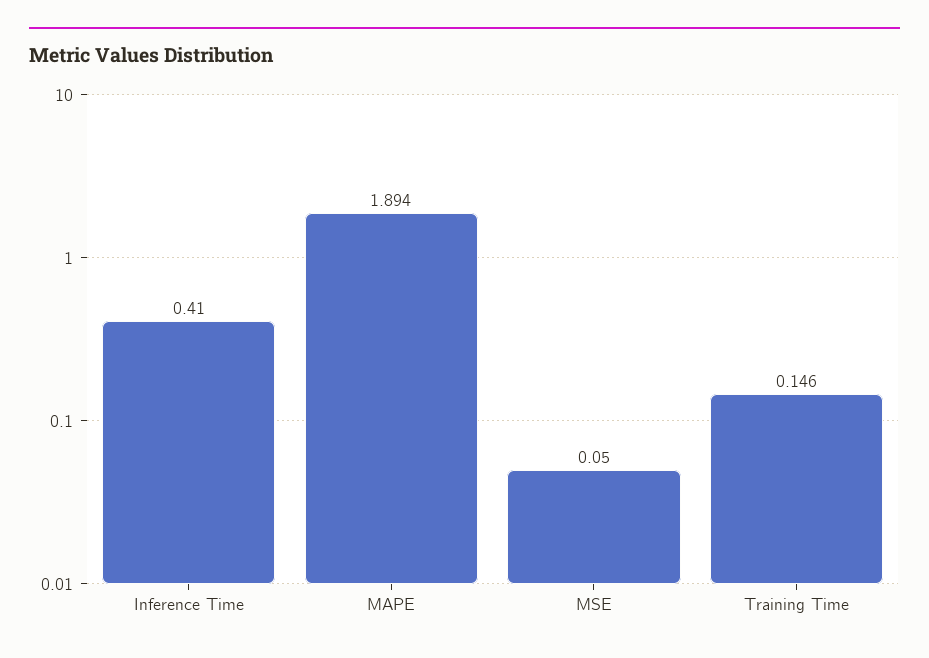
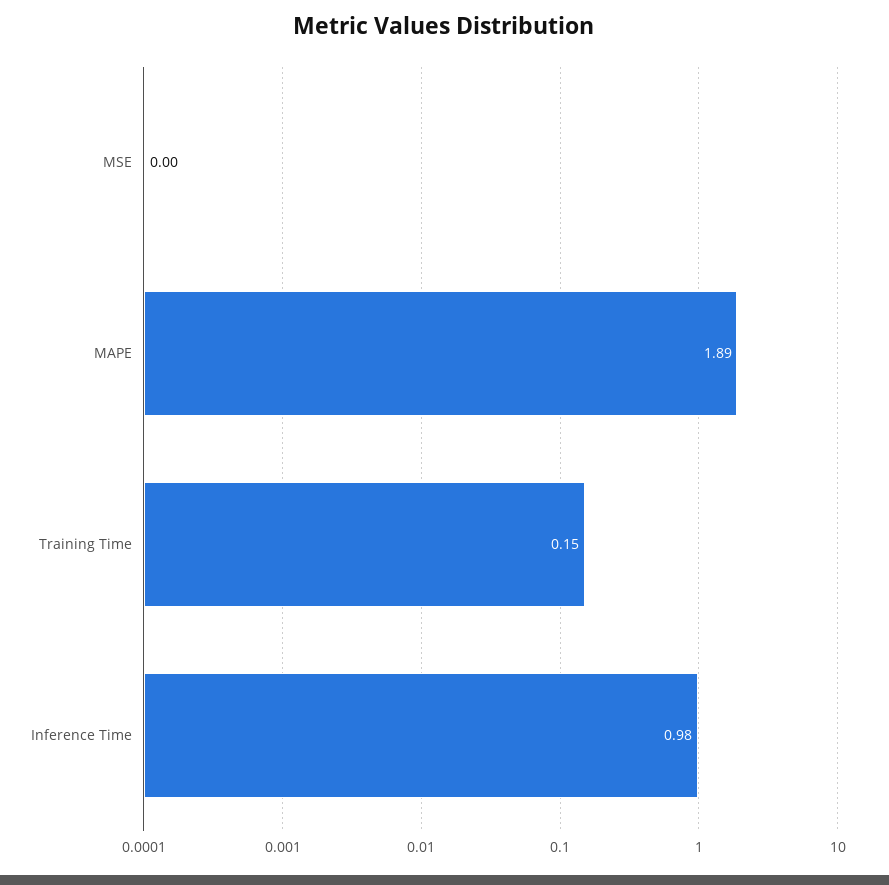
Inference Time: 0.41 -> 0.98
MSE: 0.05 -> 0

